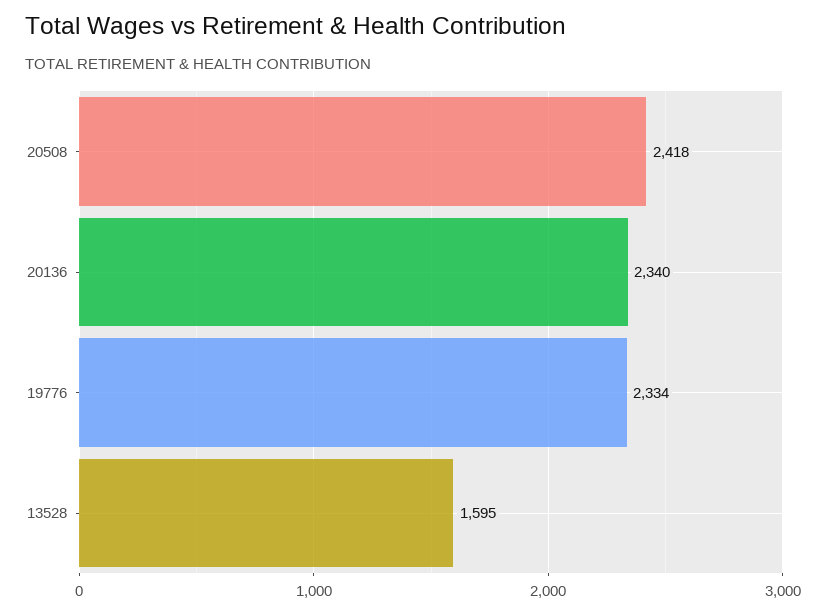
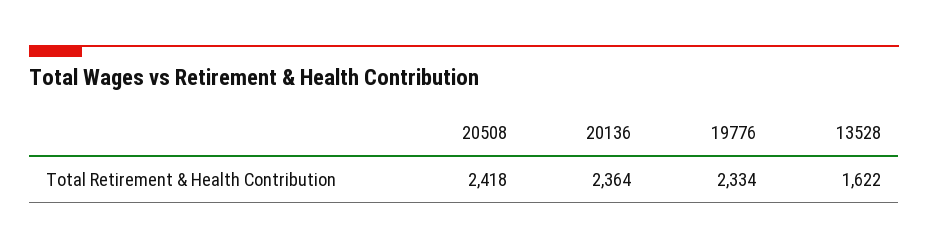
20136: 2340 -> 2364
13528: 1595 -> 1622

